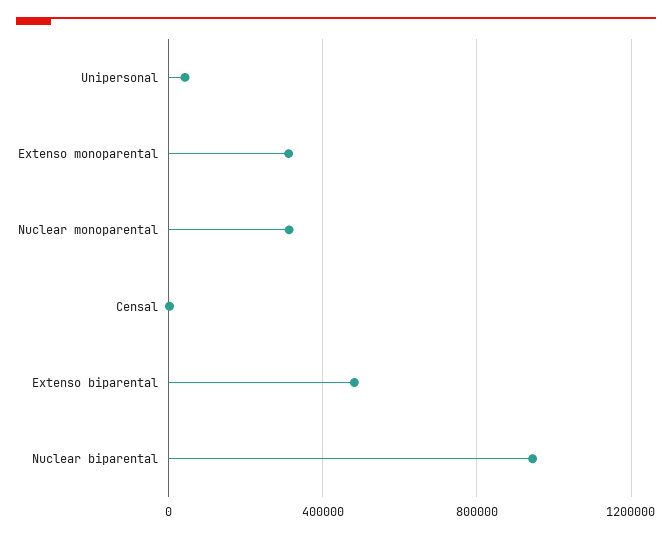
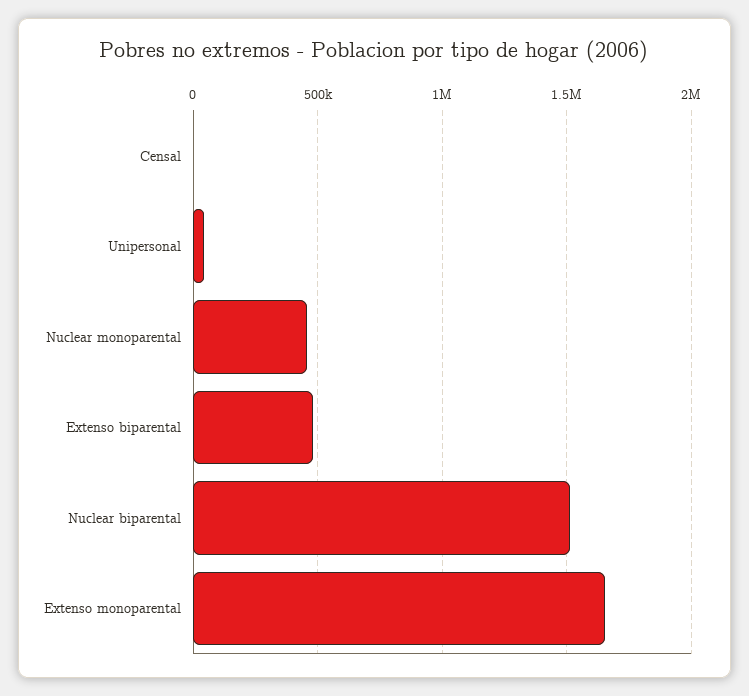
Extenso monoparental: 300000 -> 1650000
Nuclear monoparental: 300000 -> 450000
Nuclear biparental: 950000 -> 1500000

